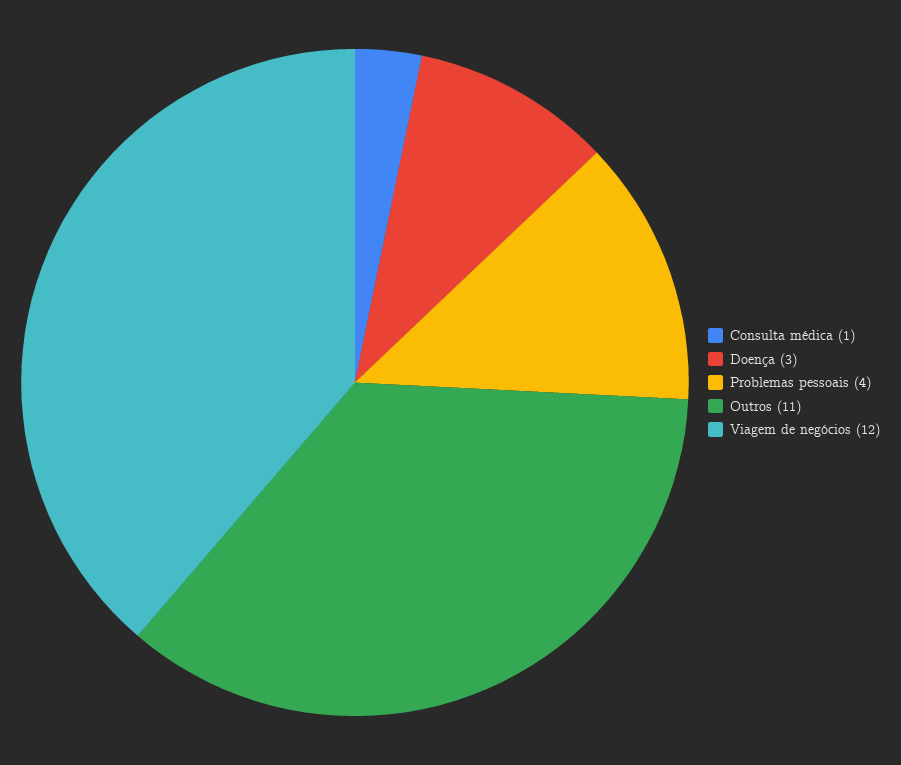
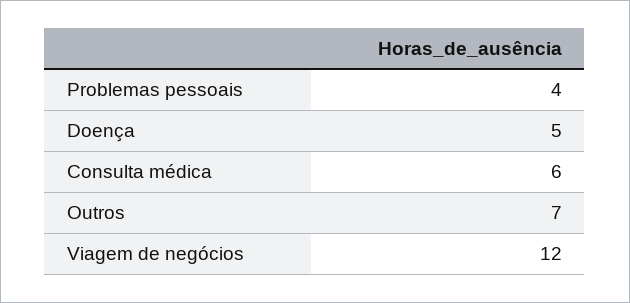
Consulta médica: 1 -> 6
Doença: 3 -> 5
Outros: 11 -> 7

